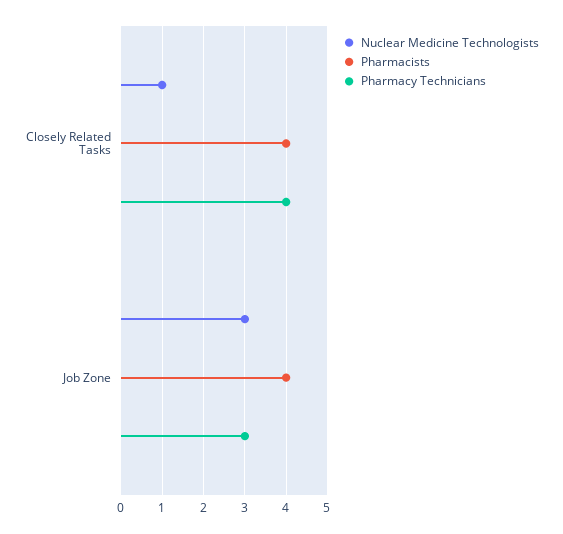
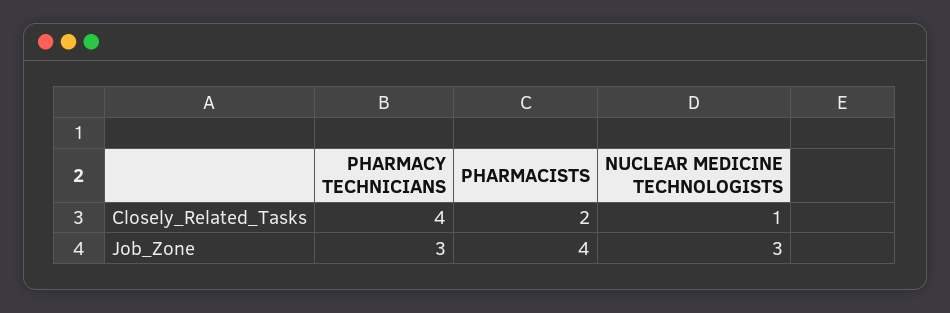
Pharmacists, Closely Related Tasks: 4 -> 2

